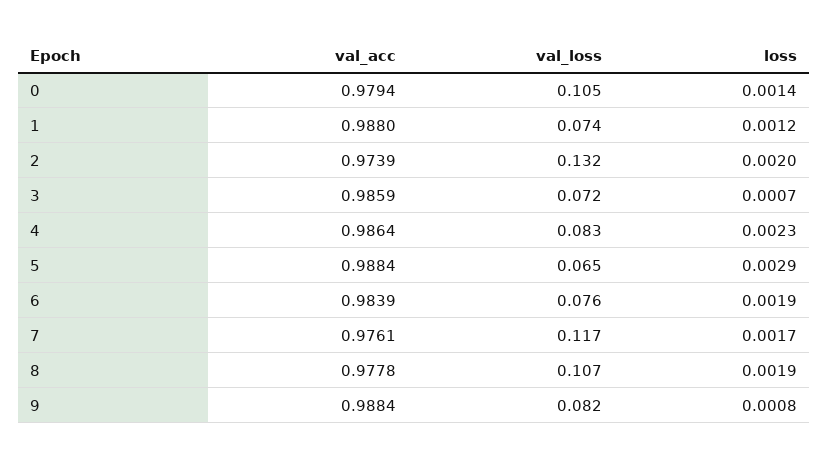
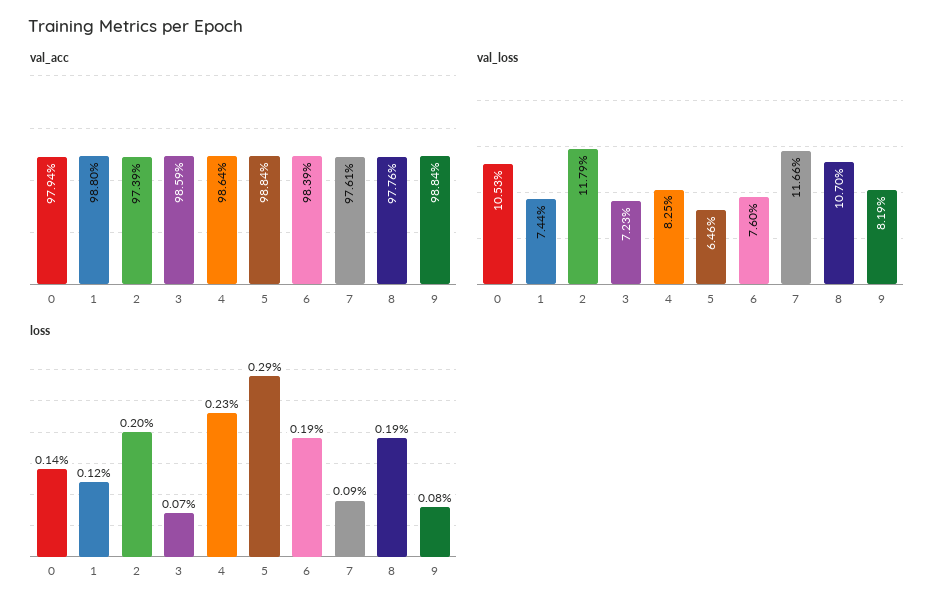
val_loss, 2: 0.132 -> 0.1179
loss, 7: 0.0017 -> 0.0009
val_acc, 8: 0.9778 -> 0.9776

